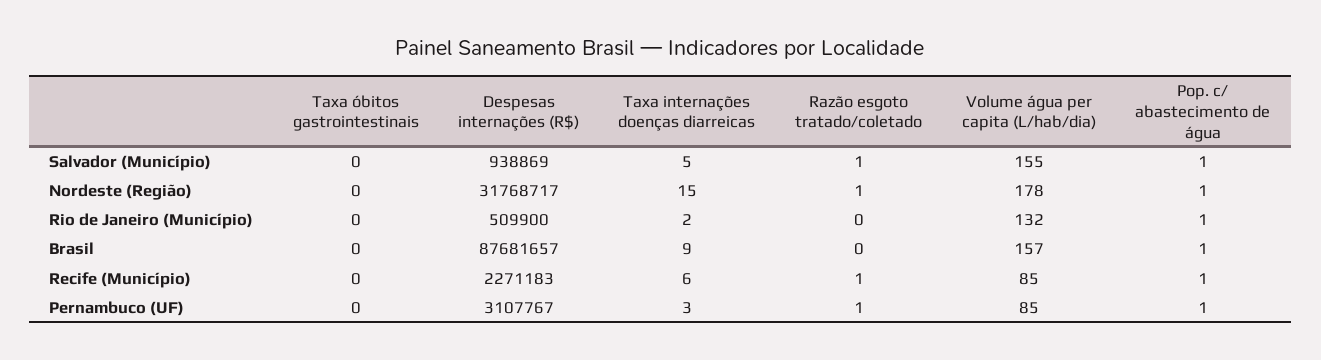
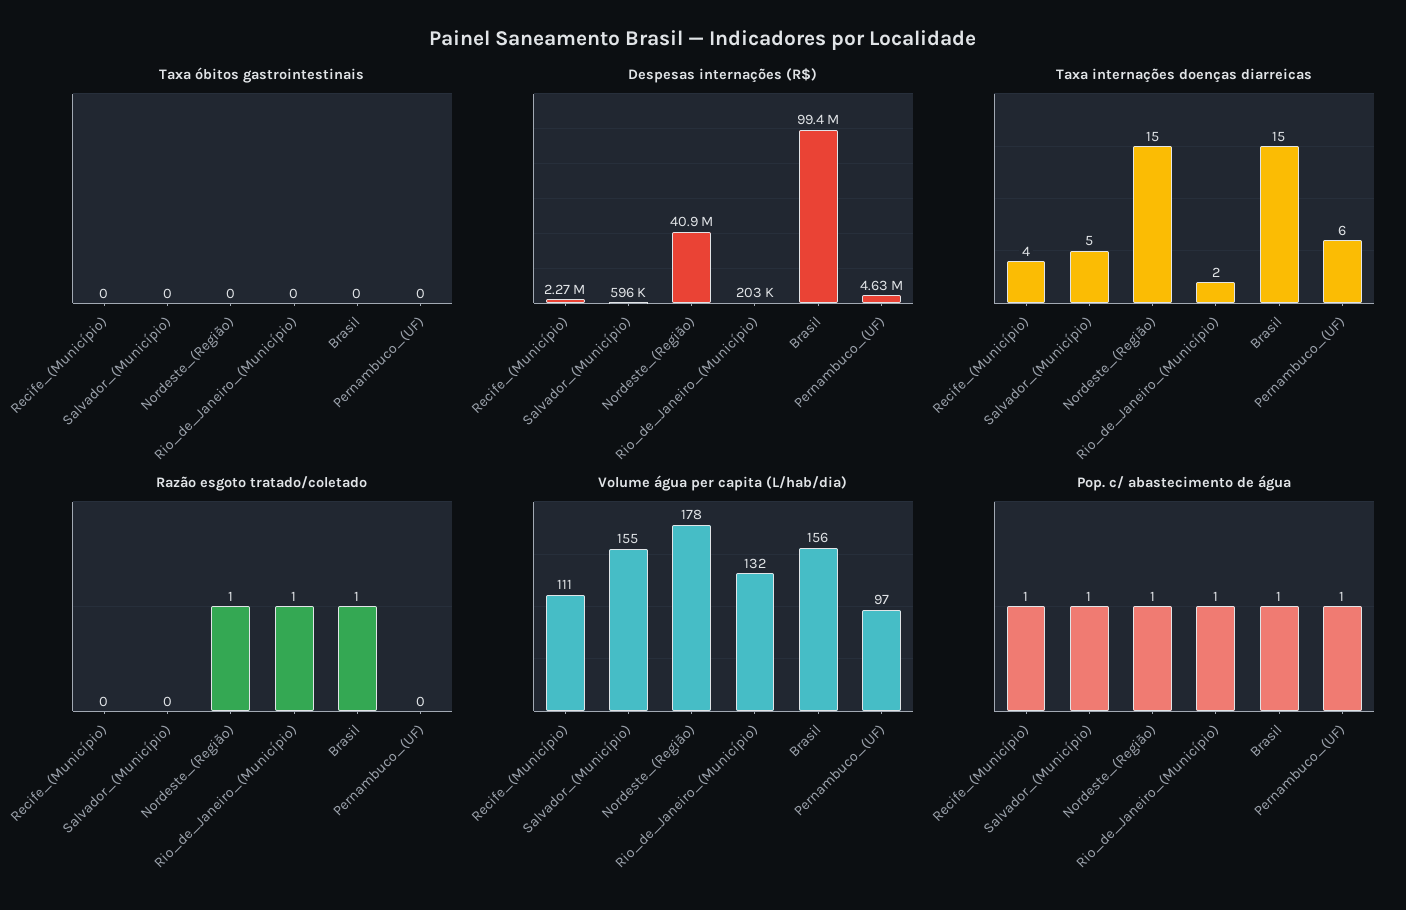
Despesas internações (R$), Salvador (Município): 938869 -> 596000
Razão esgoto tratado/coletado, Salvador (Município): 1 -> 0
Despesas internações (R$), Nordeste (Região): 31768717 -> 40900000
Despesas internações (R$), Rio de Janeiro (Município): 509900 -> 203000
Razão esgoto tratado/coletado, Rio de Janeiro (Município): 0 -> 1
Despesas internações (R$), Brasil: 87681657 -> 99400000
Taxa internações doenças diarreicas, Brasil: 9 -> 15
Razão esgoto tratado/coletado, Brasil: 0 -> 1
Volume água per capita (L/hab/dia), Brasil: 157 -> 156
Taxa internações doenças diarreicas, Recife (Município): 6 -> 4
Razão esgoto tratado/coletado, Recife (Município): 1 -> 0
Volume água per capita (L/hab/dia), Recife (Município): 85 -> 111
Despesas internações (R$), Pernambuco (UF): 3107767 -> 4630000
Taxa internações doenças diarreicas, Pernambuco (UF): 3 -> 6
Razão esgoto tratado/coletado, Pernambuco (UF): 1 -> 0
Volume água per capita (L/hab/dia), Pernambuco (UF): 85 -> 97

